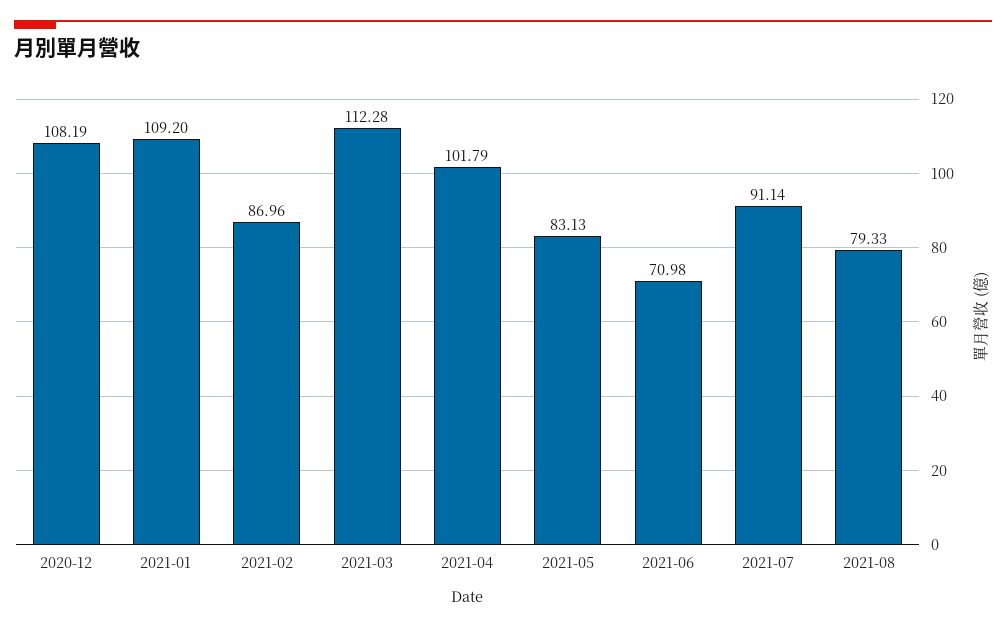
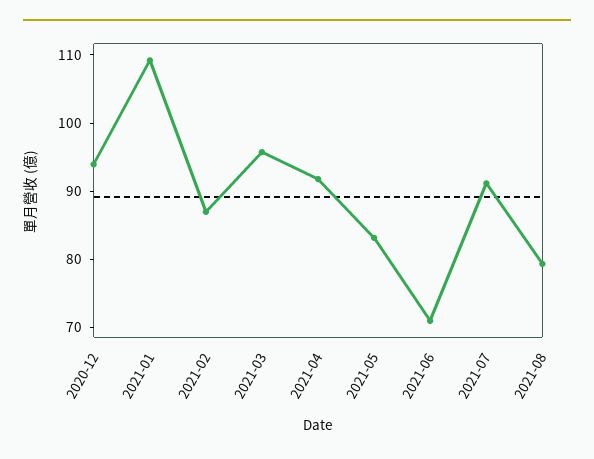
2020-12: 108.19 -> 94
2021-03: 112.28 -> 96
2021-04: 101.79 -> 92

